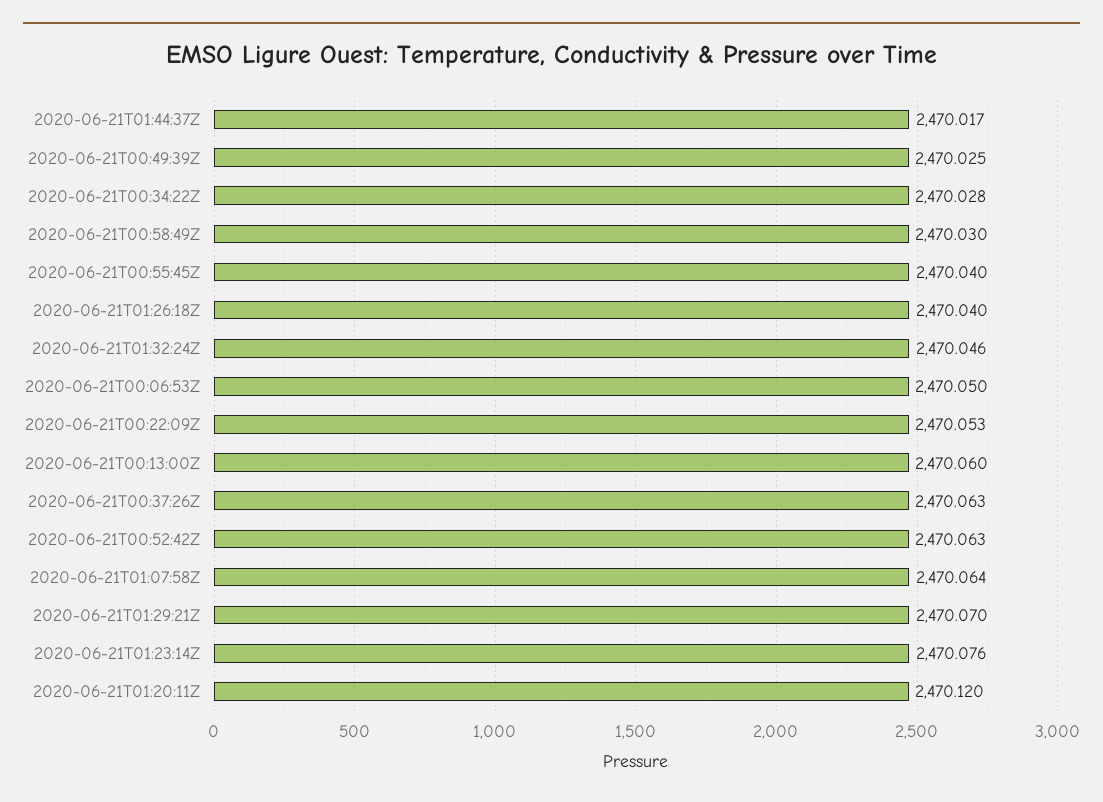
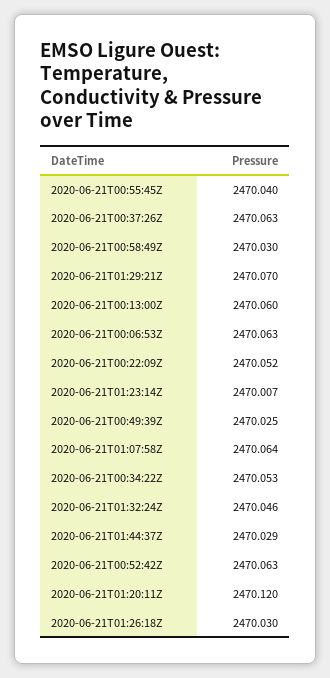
2020-06-21T01:44:37Z: 2470.017 -> 2470.029
2020-06-21T00:34:22Z: 2470.028 -> 2470.053
2020-06-21T01:26:18Z: 2470.04 -> 2470.03
2020-06-21T00:06:53Z: 2470.05 -> 2470.063
2020-06-21T00:22:09Z: 2470.053 -> 2470.052
2020-06-21T01:23:14Z: 2470.076 -> 2470.007

